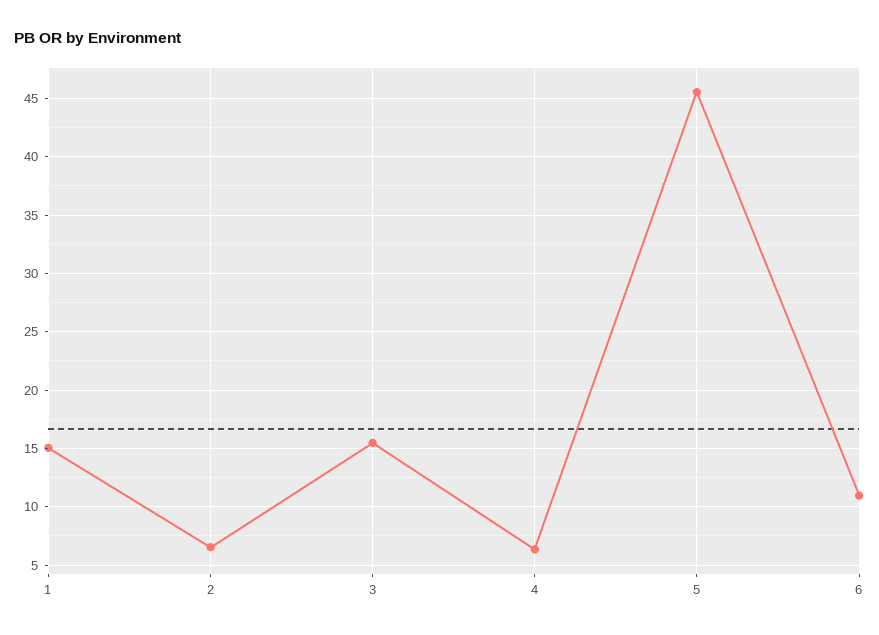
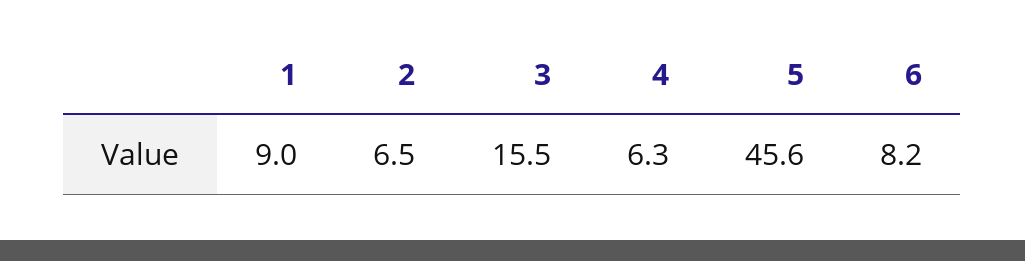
1: 15 -> 9
6: 11 -> 8.2

